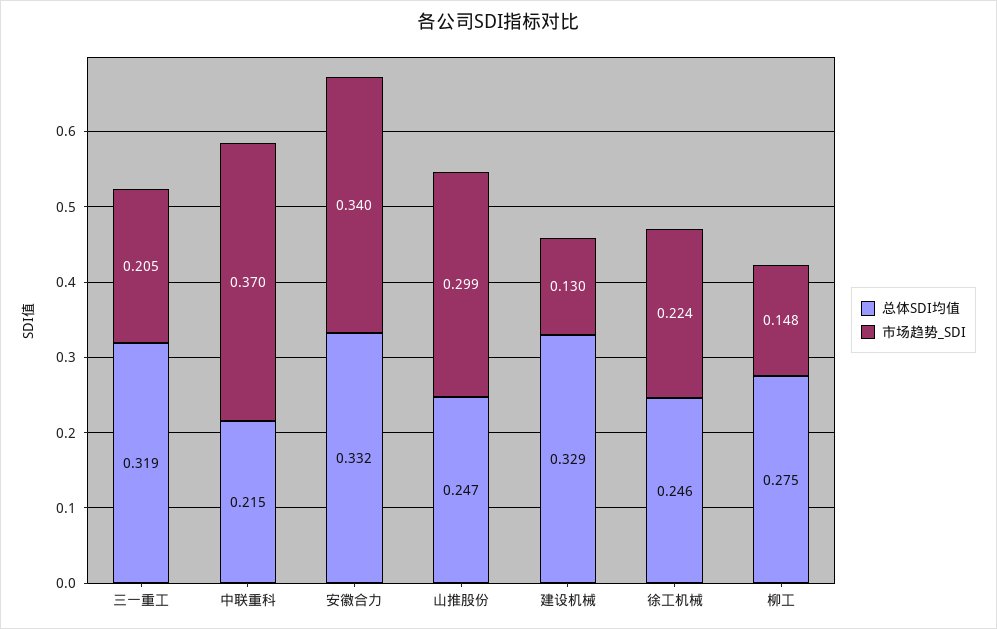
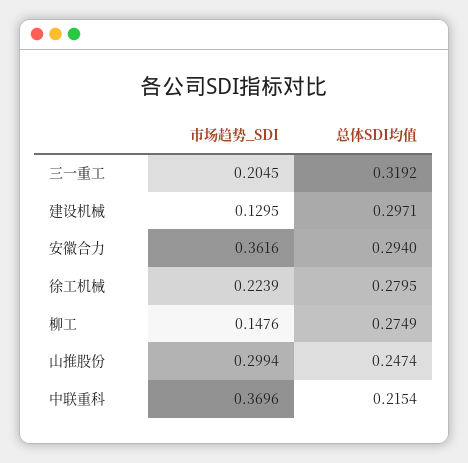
总体SDI均值, 安徽合力: 0.332 -> 0.294
市场趋势_SDI, 安徽合力: 0.34 -> 0.3616
总体SDI均值, 建设机械: 0.329 -> 0.2971
总体SDI均值, 徐工机械: 0.246 -> 0.2795

